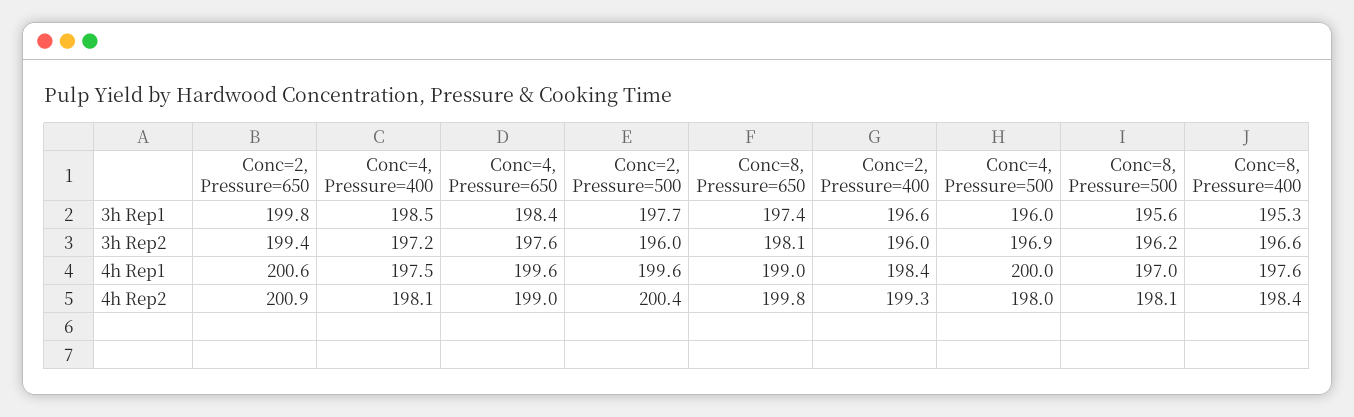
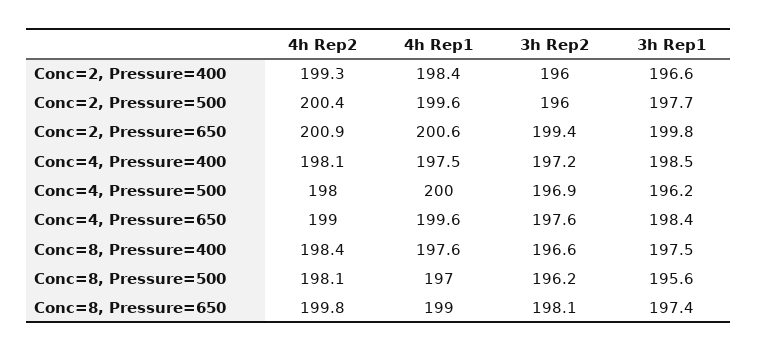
Conc=4, Pressure=500, 3h Rep1: 196 -> 196.2
Conc=8, Pressure=400, 3h Rep1: 195.3 -> 197.5

